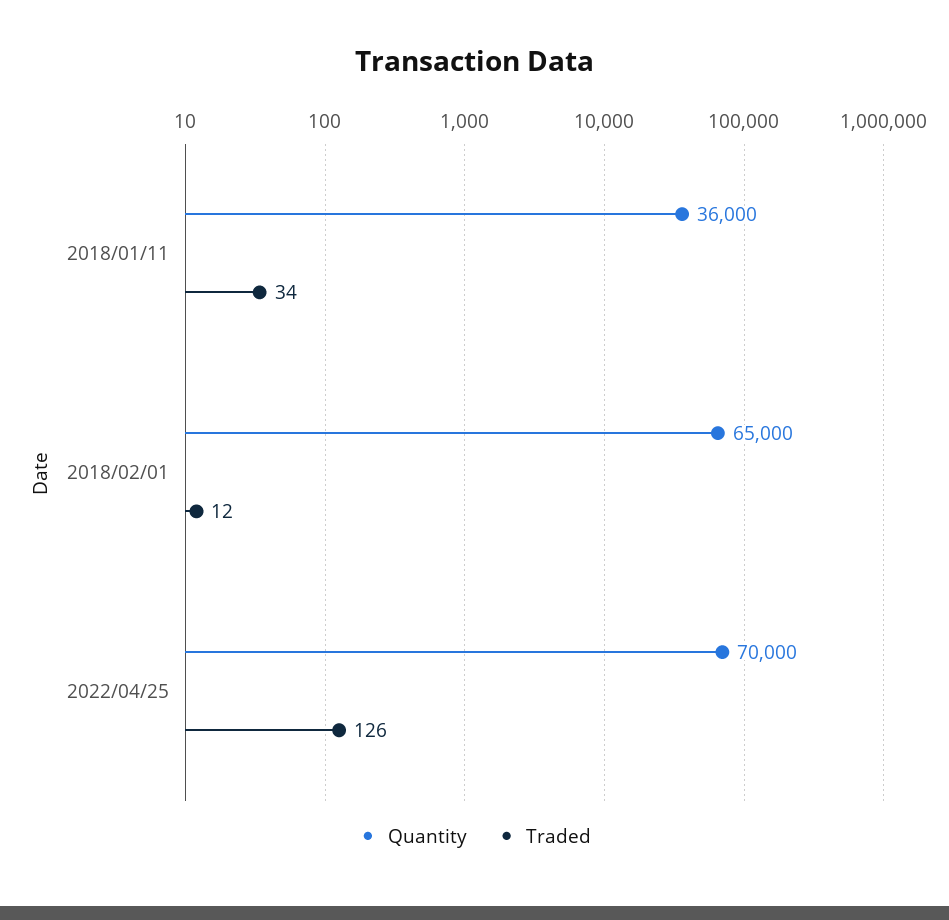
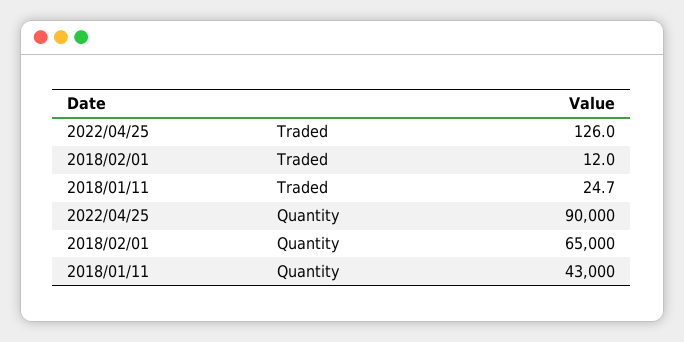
Quantity, 2018/01/11: 36000 -> 43000
Traded, 2018/01/11: 34 -> 24.7
Quantity, 2022/04/25: 70000 -> 90000

